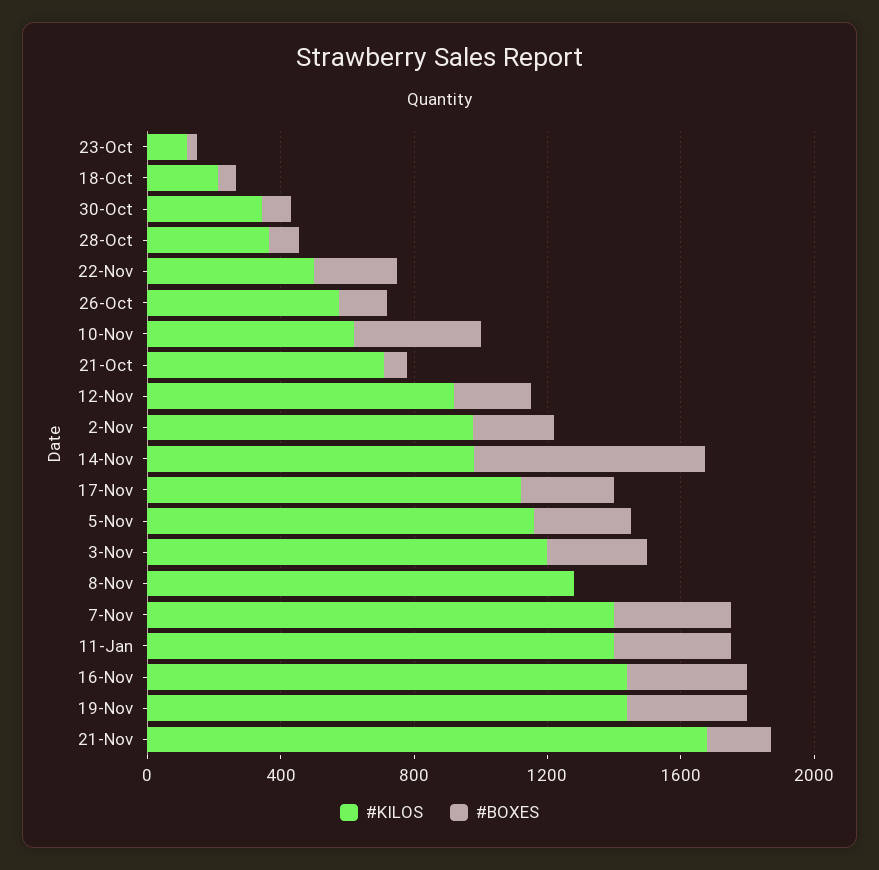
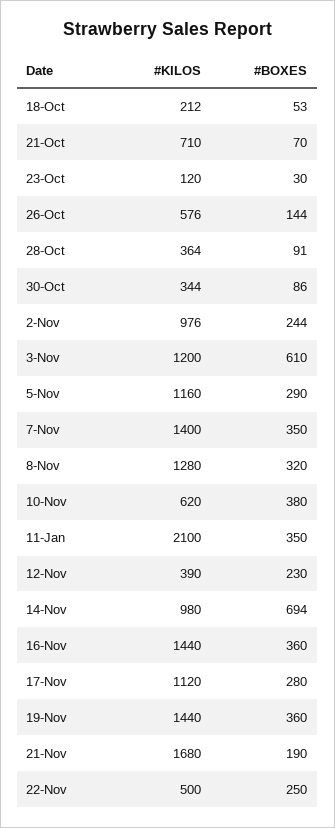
#KILOS, 12-Nov: 900 -> 390
#BOXES, 3-Nov: 300 -> 610
#BOXES, 8-Nov: 0 -> 320
#KILOS, 11-Jan: 1400 -> 2100

